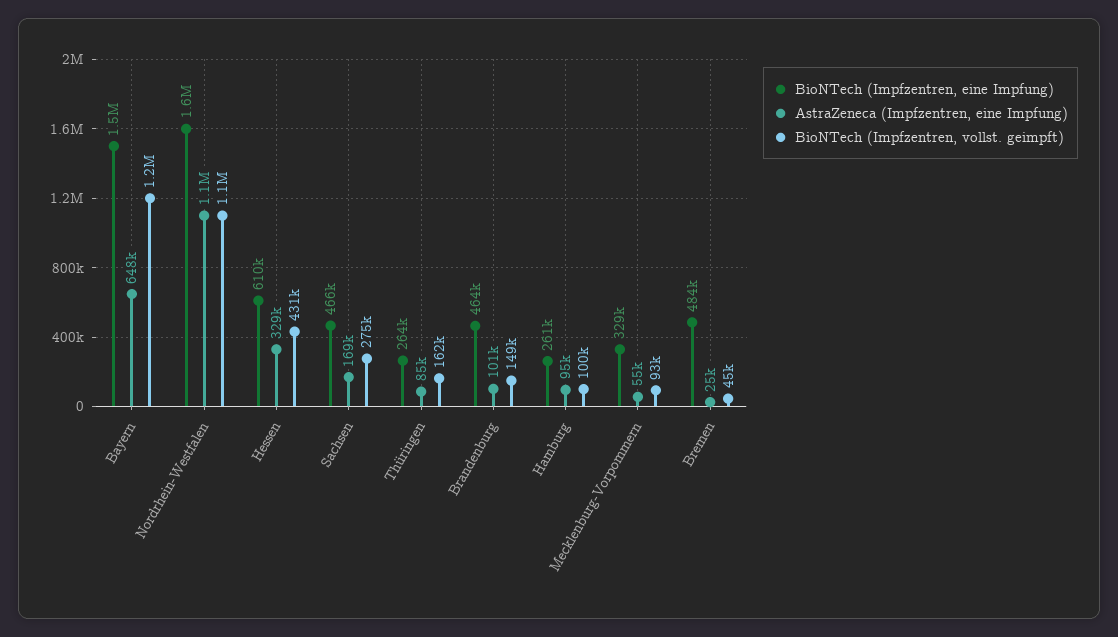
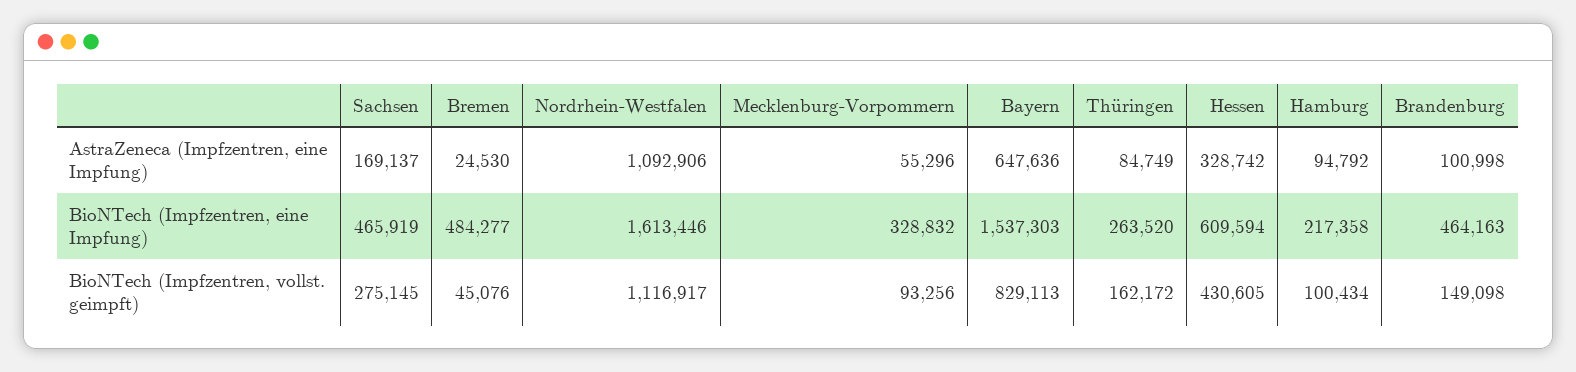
BioNTech (Impfzentren, vollst. geimpft), Bayern: 1200000 -> 829113
BioNTech (Impfzentren, eine Impfung), Hamburg: 261000 -> 217358

